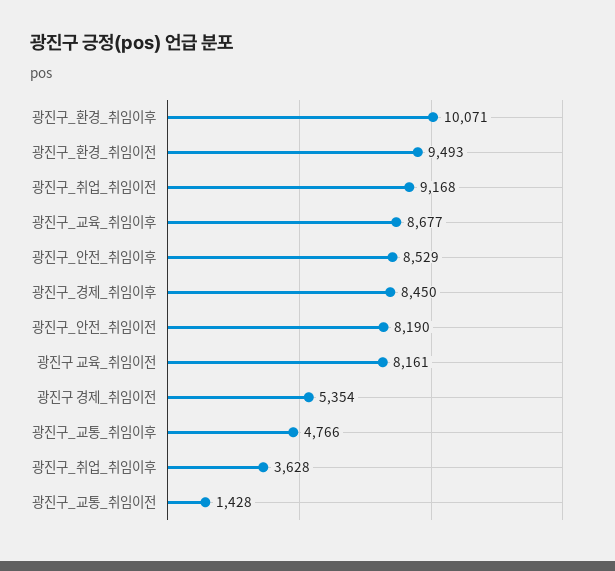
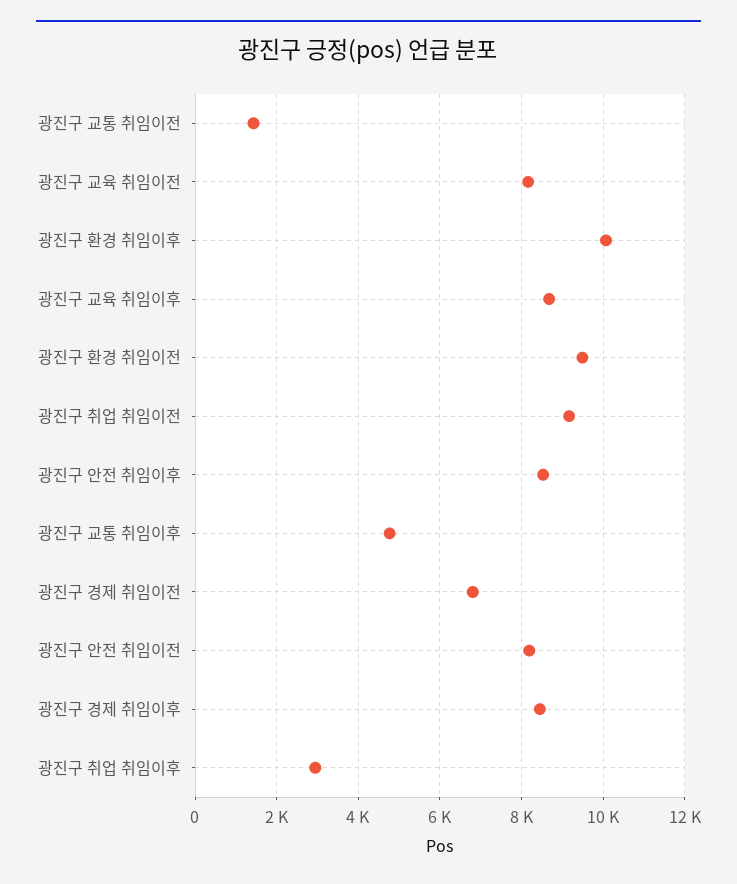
광진구 경제_취임이전: 5354 -> 6800
광진구_취업_취임이후: 3628 -> 3000

